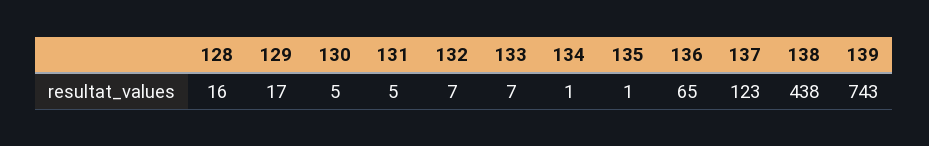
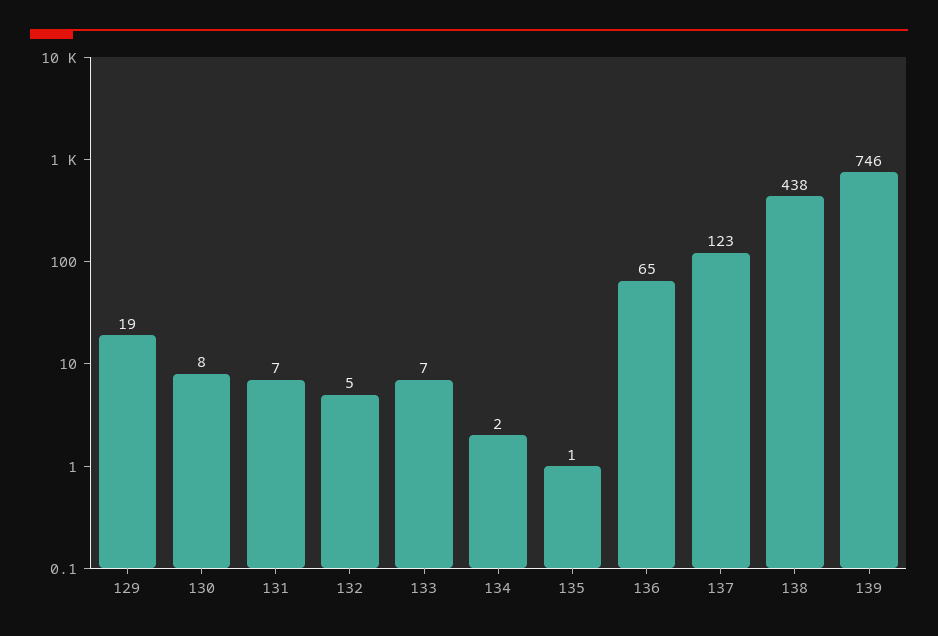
128: 16 -> none
129: 17 -> 19
130: 5 -> 8
131: 5 -> 7
132: 7 -> 5
134: 1 -> 2
139: 743 -> 746

